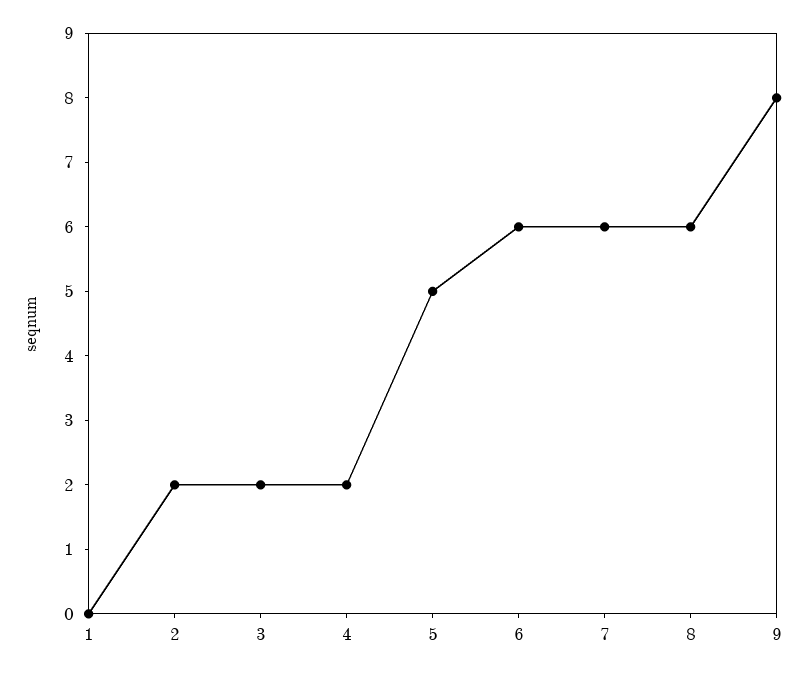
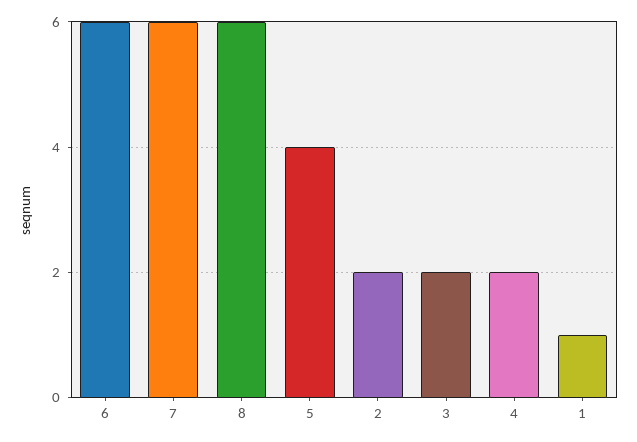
1: 0 -> 1
5: 5 -> 4
9: 8 -> none

